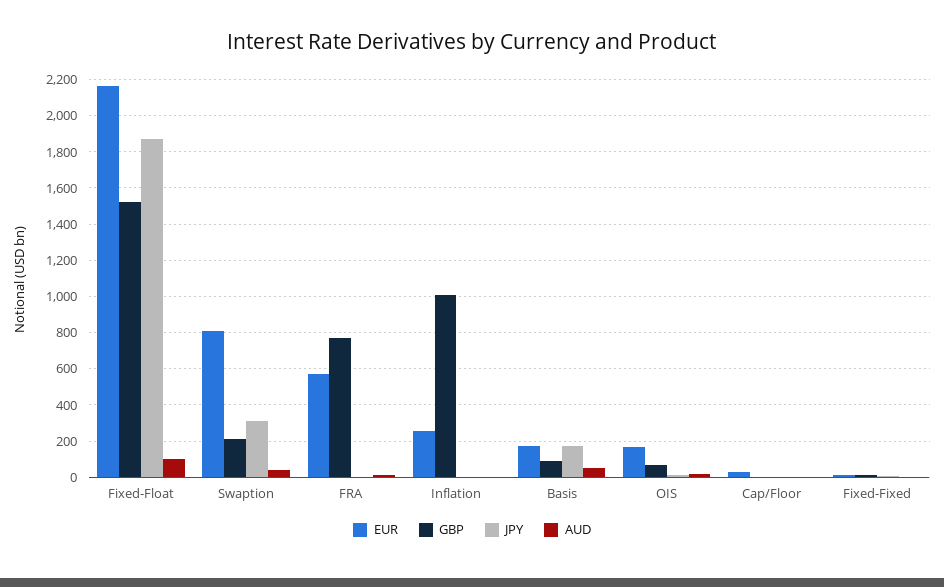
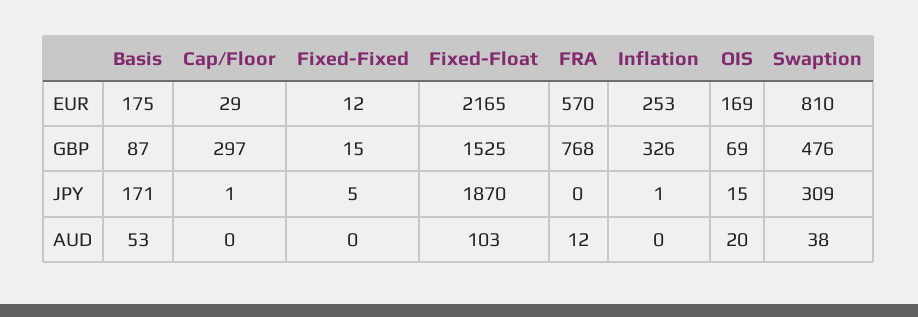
GBP, Swaption: 200 -> 476
GBP, Inflation: 1000 -> 326
GBP, Cap/Floor: 0 -> 297

